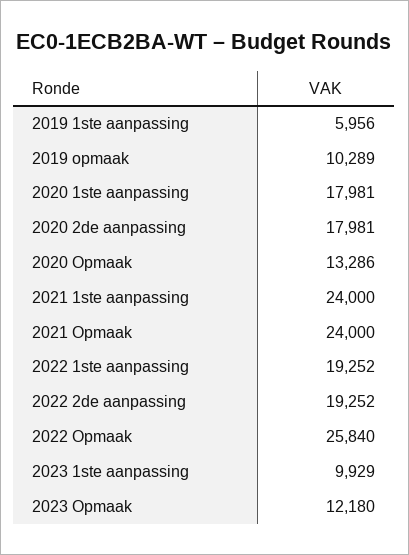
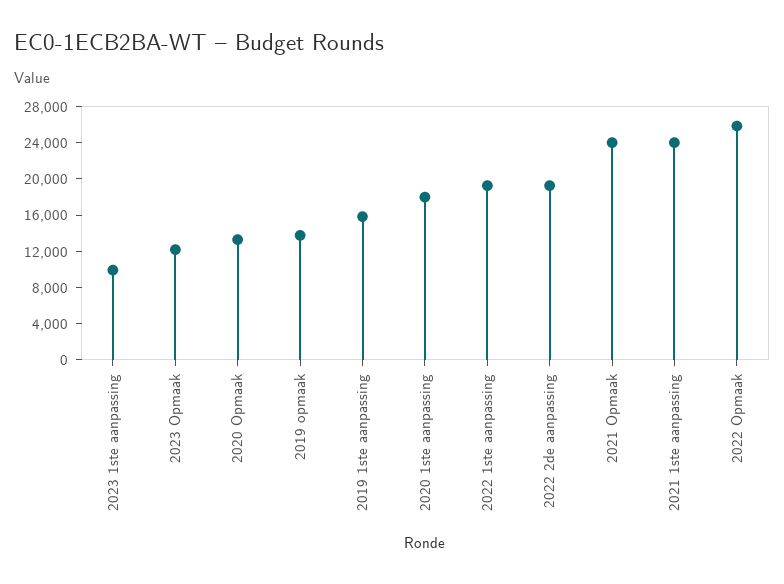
2019 1ste aanpassing: 5956 -> 16000
2019 opmaak: 10289 -> 14000
2020 2de aanpassing: 17981 -> none

